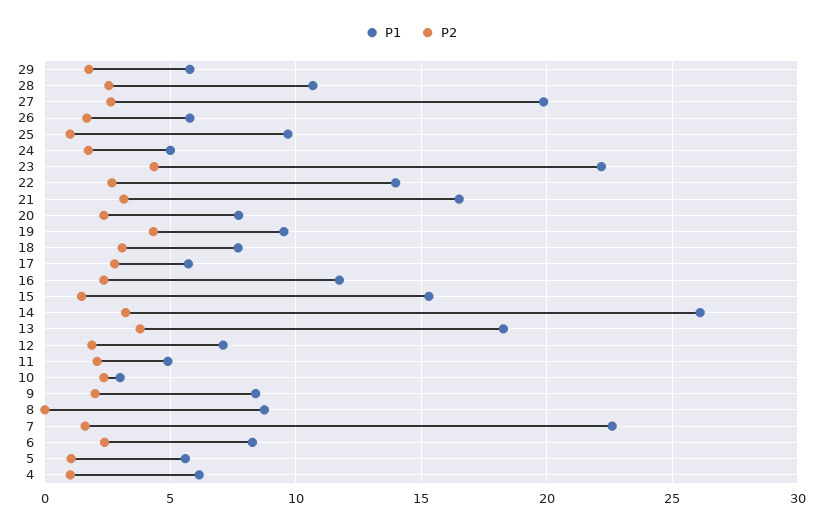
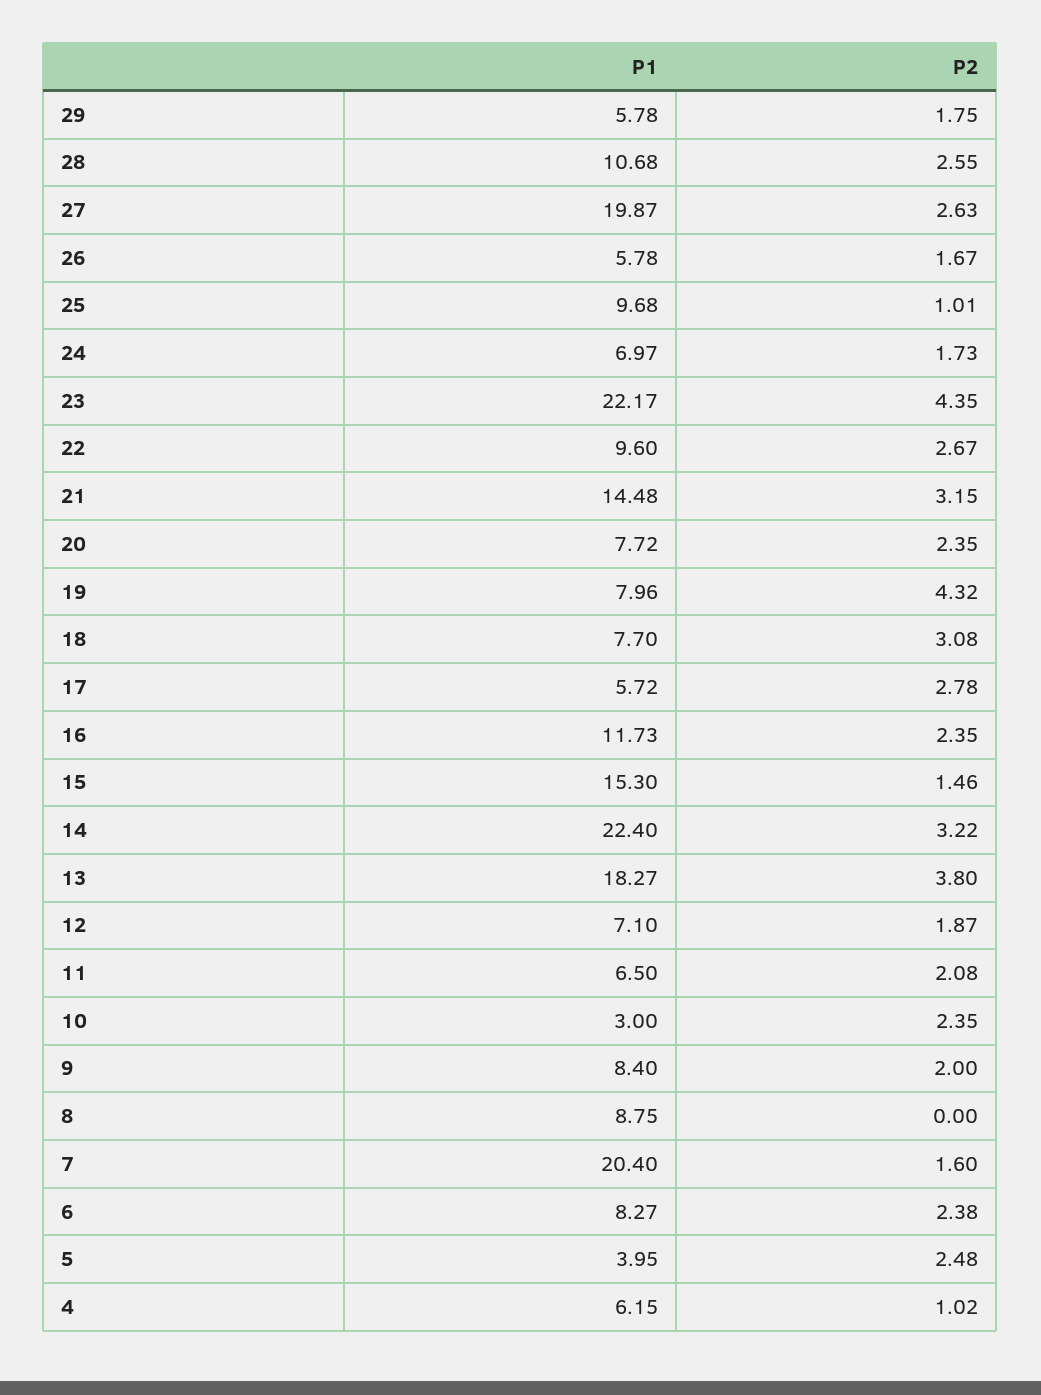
P1, 24: 5 -> 6.97
P1, 22: 14 -> 9.6
P1, 21: 16.5 -> 14.48
P1, 19: 9.5 -> 7.96
P1, 14: 26 -> 22.4
P1, 11: 5 -> 6.5
P1, 7: 22.5 -> 20.4
P1, 5: 5.5 -> 3.95
P2, 5: 1 -> 2.48

